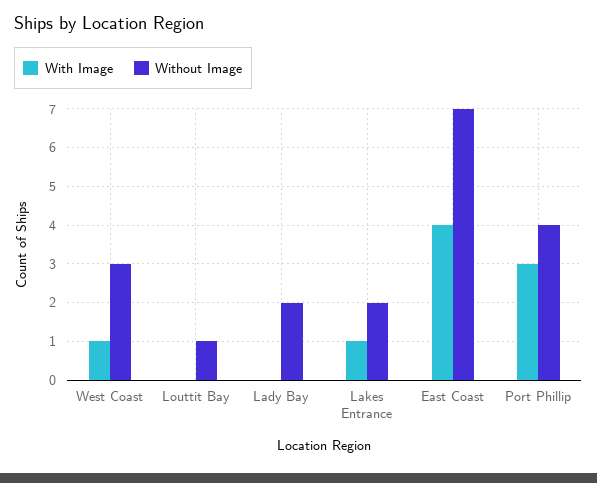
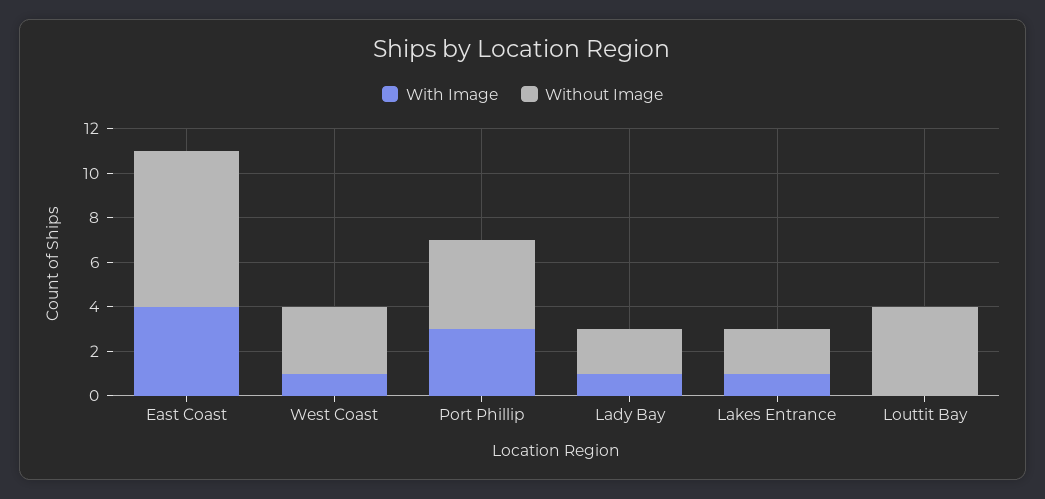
Without Image, Louttit Bay: 1 -> 4
With Image, Lady Bay: 0 -> 1

